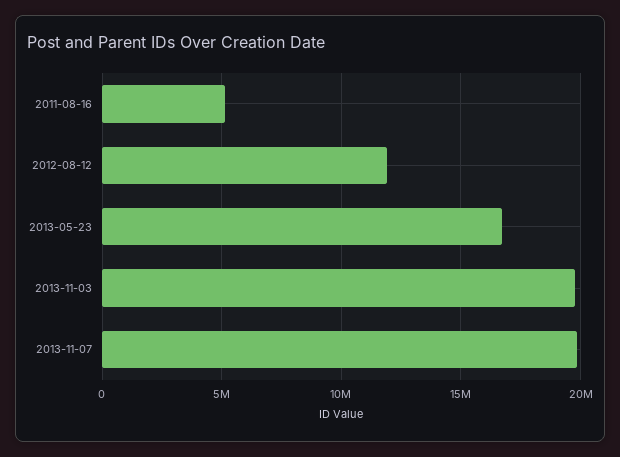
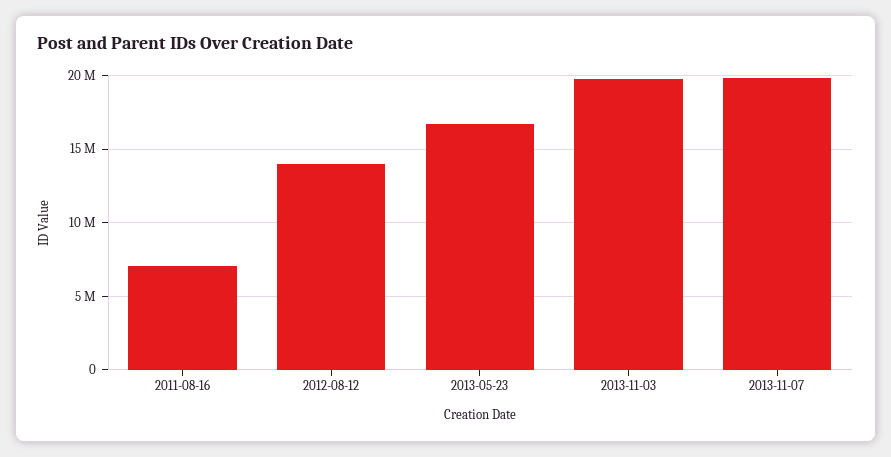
2011-08-16: 5000000 -> 7000000
2012-08-12: 12000000 -> 14000000

